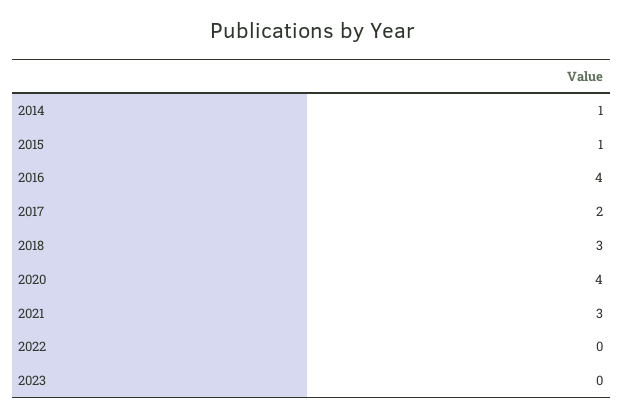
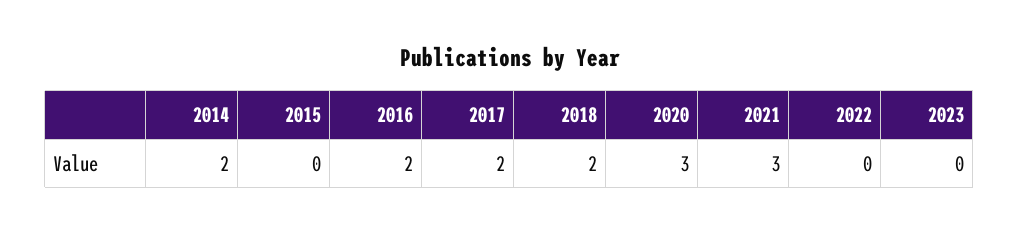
2014: 1 -> 2
2015: 1 -> 0
2016: 4 -> 2
2018: 3 -> 2
2020: 4 -> 3

